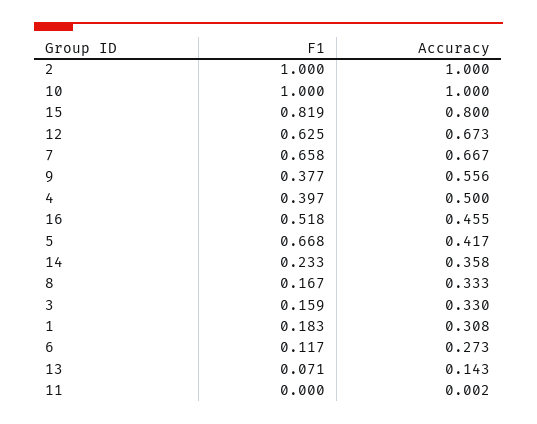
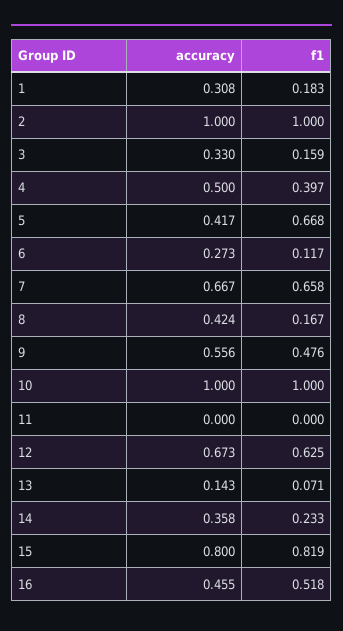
F1, 9: 0.377 -> 0.476
Accuracy, 8: 0.333 -> 0.424
Accuracy, 11: 0.002 -> 0

